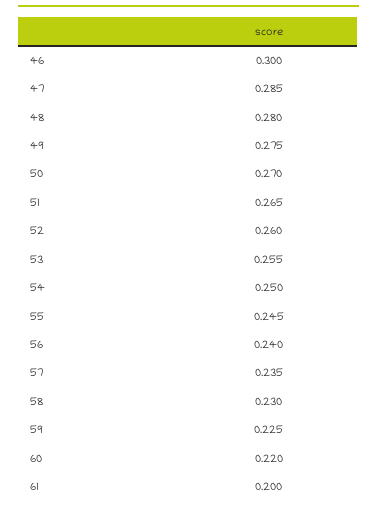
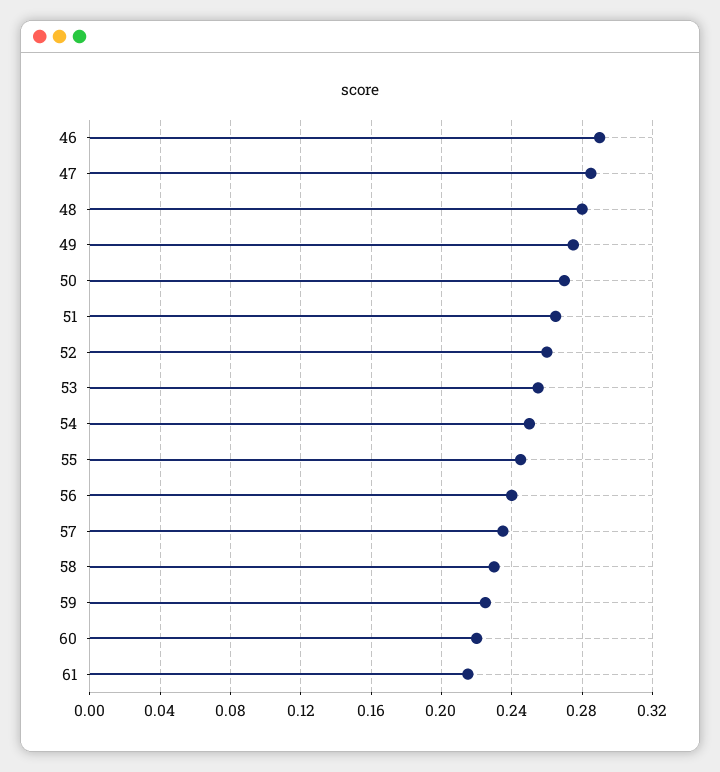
46: 0.3 -> 0.29
61: 0.2 -> 0.215

